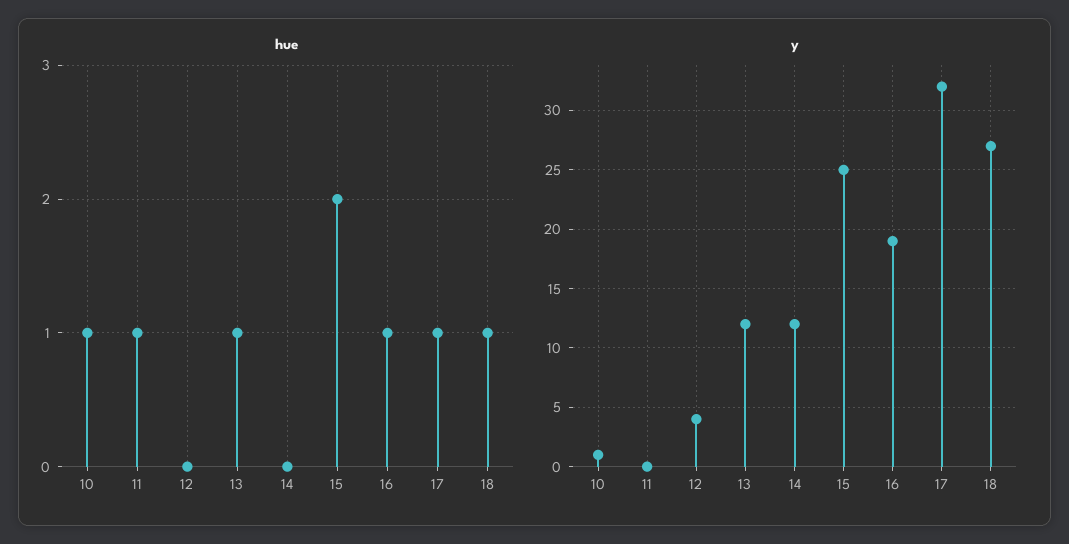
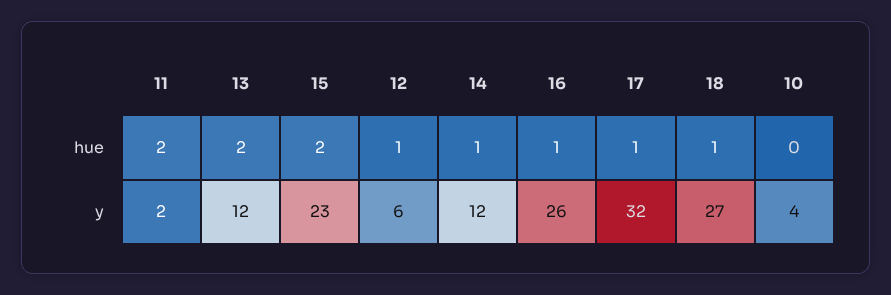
hue, 10: 1 -> 0
hue, 11: 1 -> 2
hue, 12: 0 -> 1
hue, 13: 1 -> 2
hue, 14: 0 -> 1
y, 10: 1 -> 4
y, 11: 0 -> 2
y, 12: 4 -> 6
y, 15: 25 -> 23
y, 16: 19 -> 26

